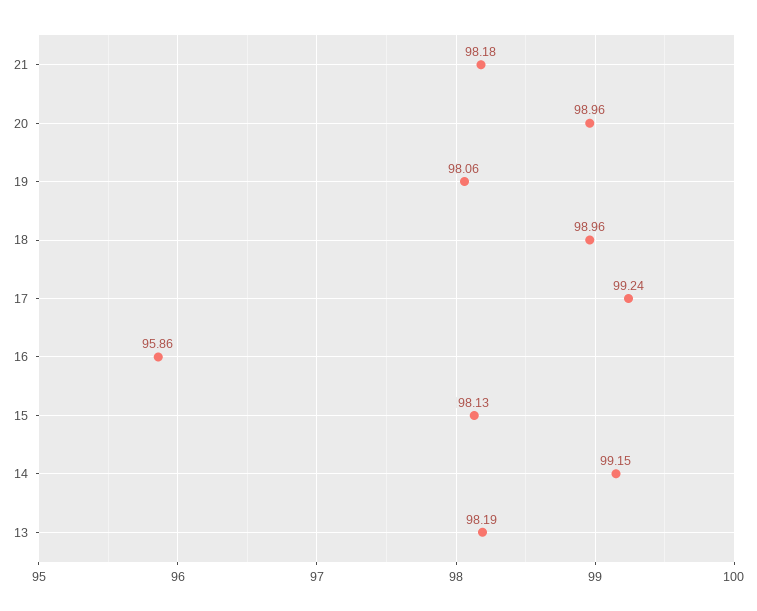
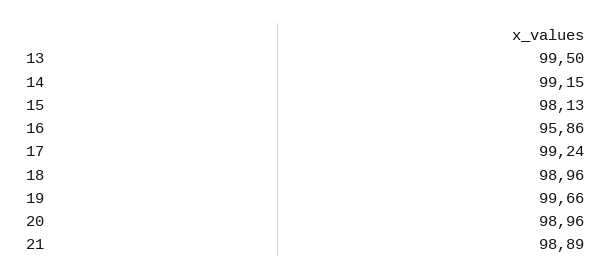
21: 98.18 -> 98.89
19: 98.06 -> 99.66
13: 98.19 -> 99.5

